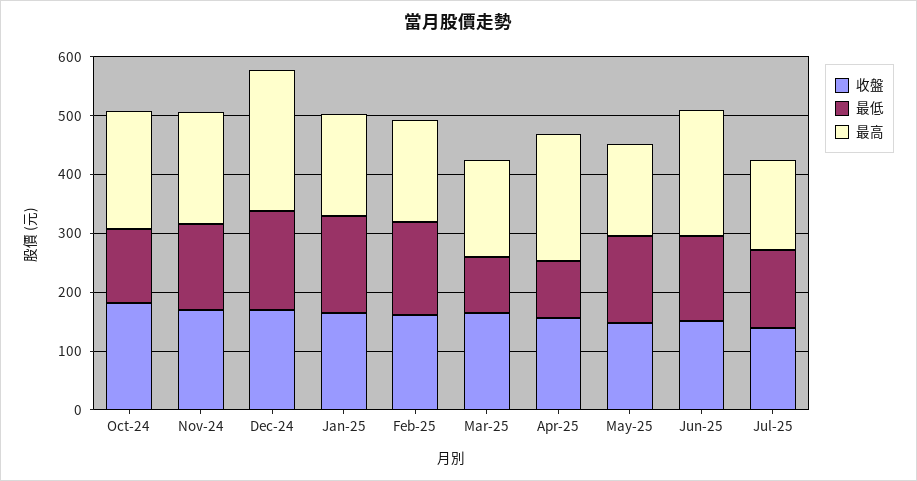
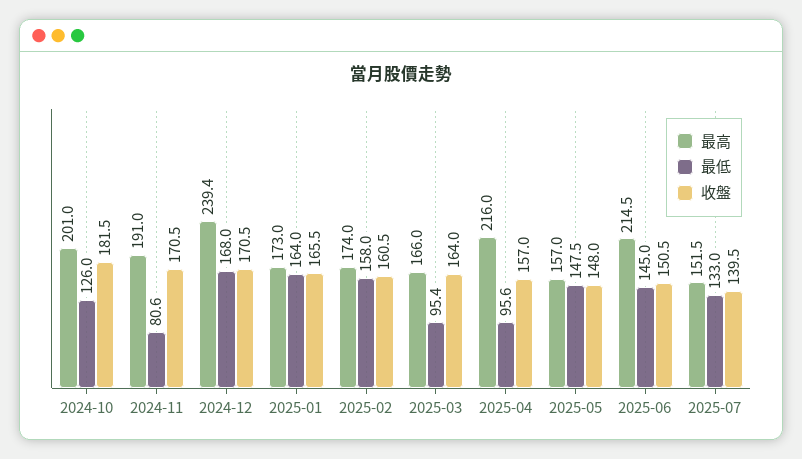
最低, Nov-24: 140 -> 80.6

